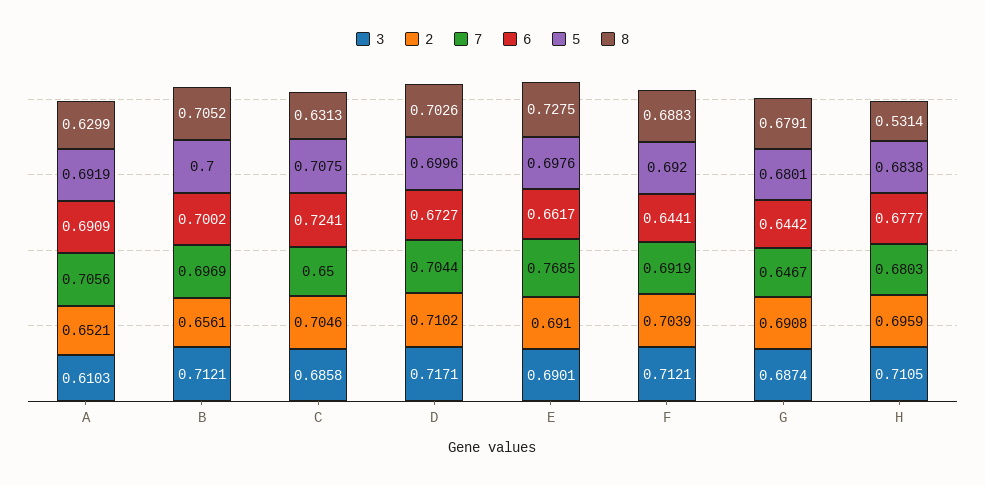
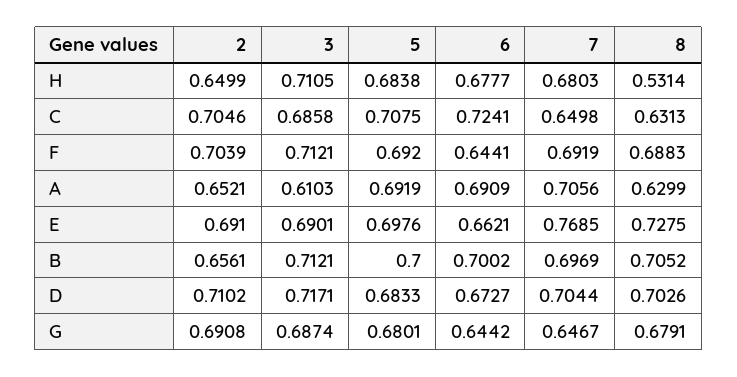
7, C: 0.65 -> 0.6498
5, D: 0.6996 -> 0.6833
6, E: 0.6617 -> 0.6621
2, H: 0.6959 -> 0.6499

